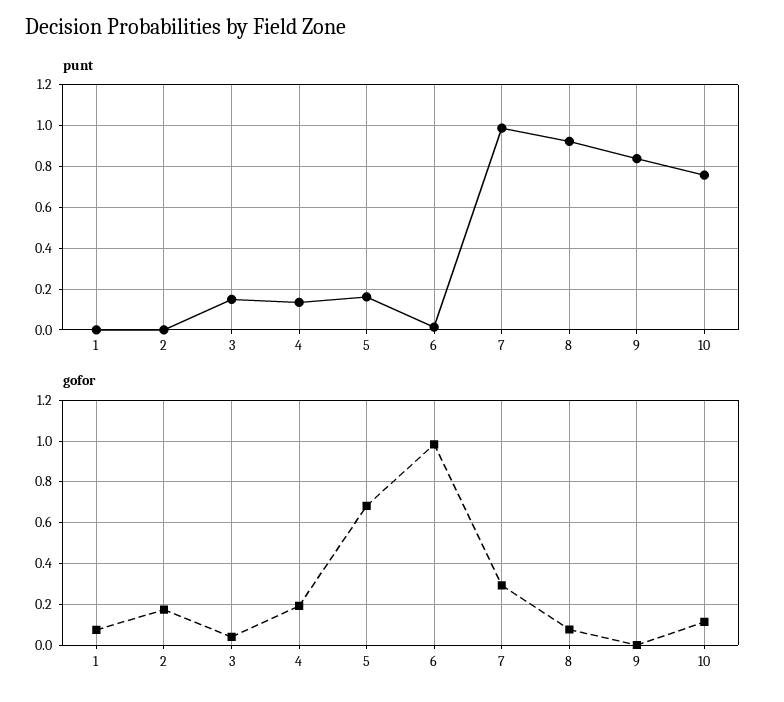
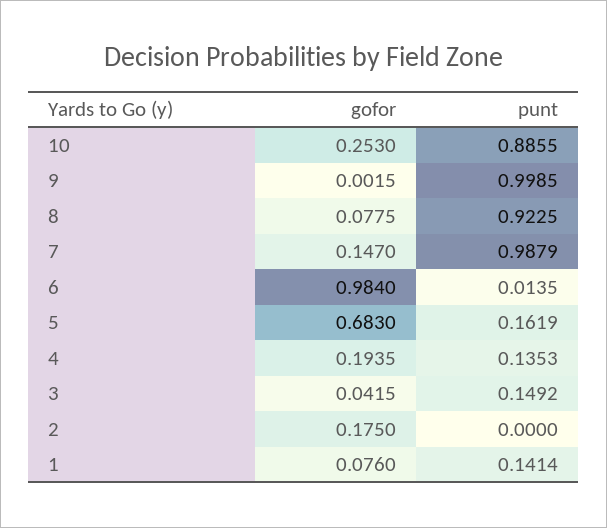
punt, 1: 0 -> 0.1414
punt, 9: 0.85 -> 0.9985
punt, 10: 0.75 -> 0.8855
gofor, 7: 0.3 -> 0.147
gofor, 10: 0.1 -> 0.253

